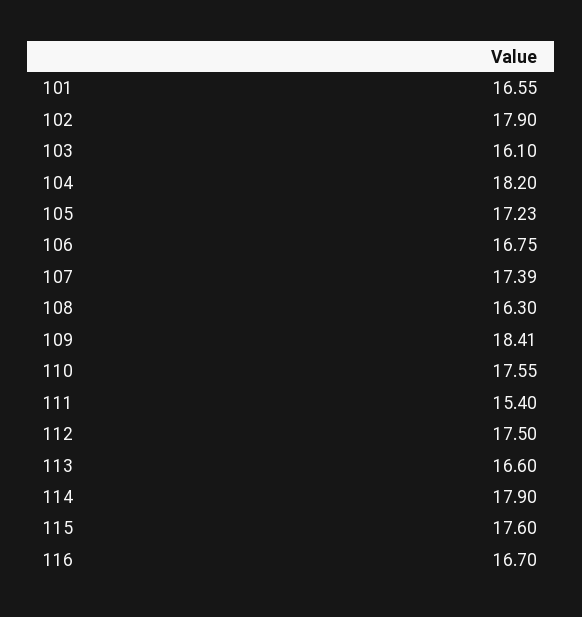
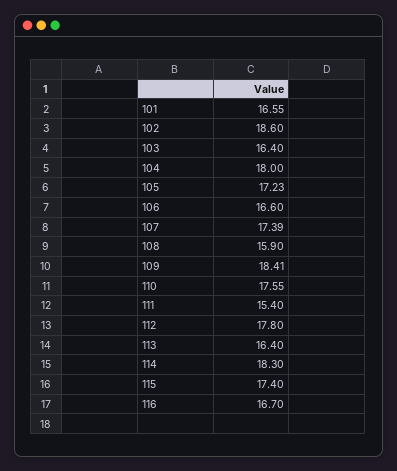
102: 17.9 -> 18.6
103: 16.1 -> 16.4
104: 18.2 -> 18
106: 16.75 -> 16.6
108: 16.3 -> 15.9
112: 17.5 -> 17.8
113: 16.6 -> 16.4
114: 17.9 -> 18.3
115: 17.6 -> 17.4

